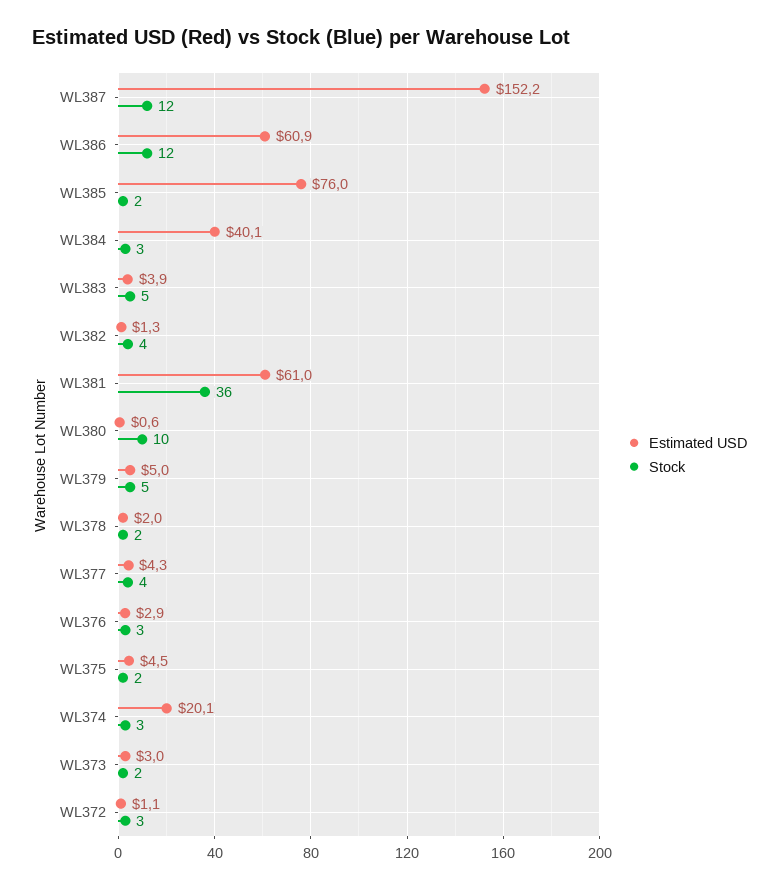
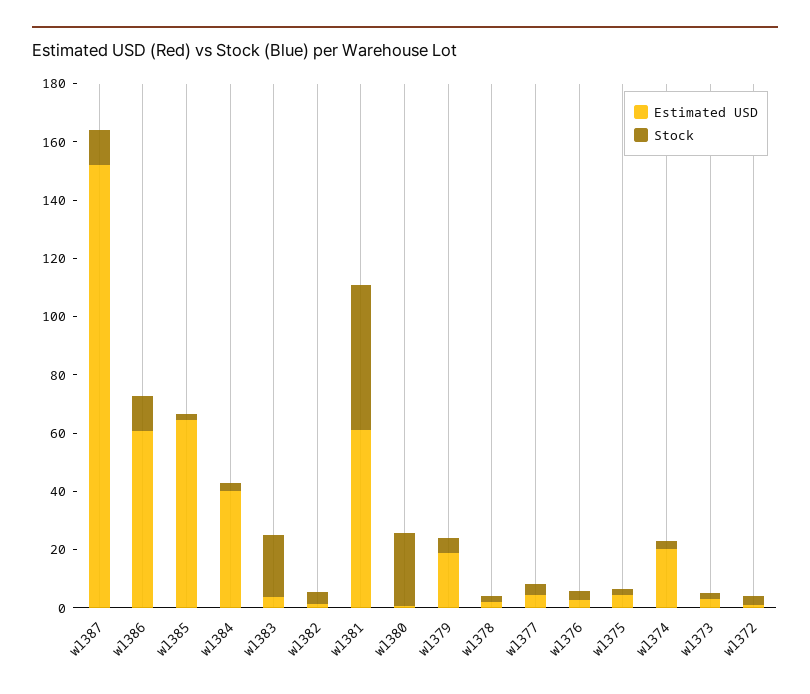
Estimated USD, WL385: 76 -> 65
Stock, WL383: 5 -> 20
Stock, WL381: 36 -> 50
Stock, WL380: 10 -> 25
Estimated USD, WL379: 5 -> 20

